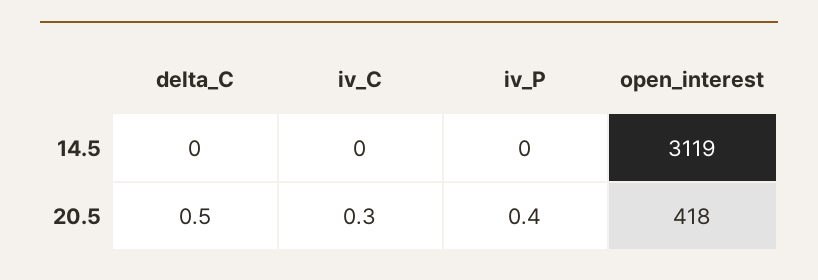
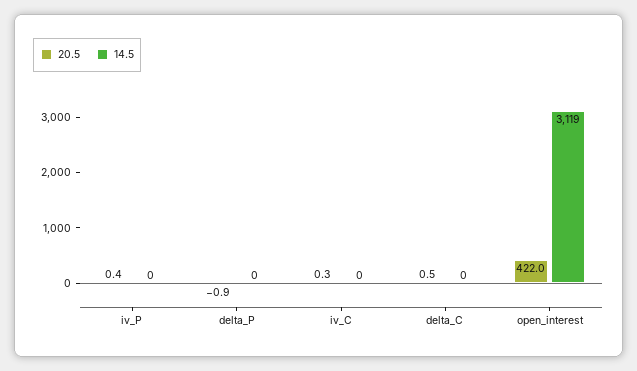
20.5, open_interest: 418 -> 422
20.5, delta_P: none -> -0.9
14.5, delta_P: none -> 0

